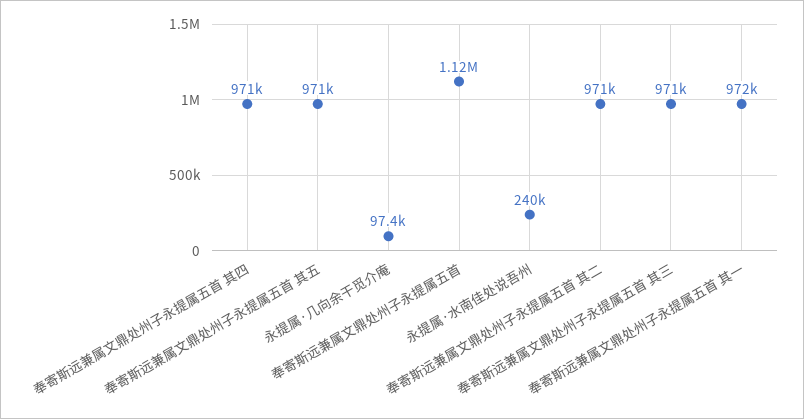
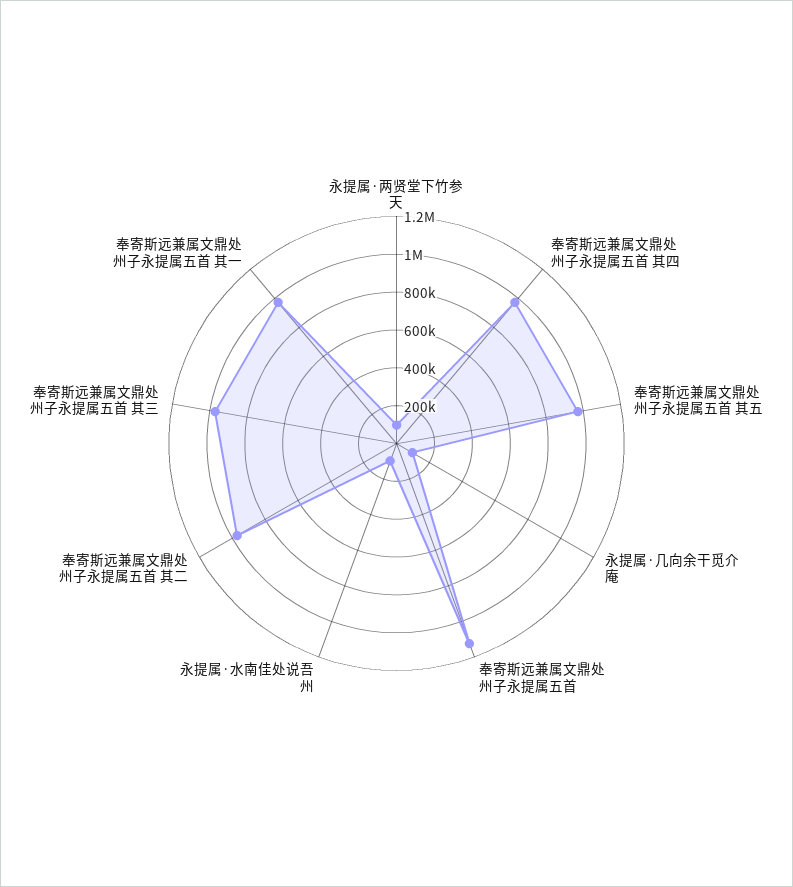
永提属·水南佳处说吾州: 240000 -> 100000
永提属·两贤堂下竹参天: none -> 100000

